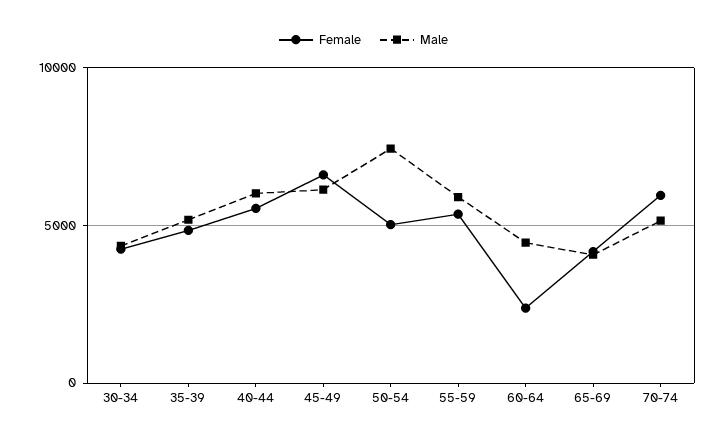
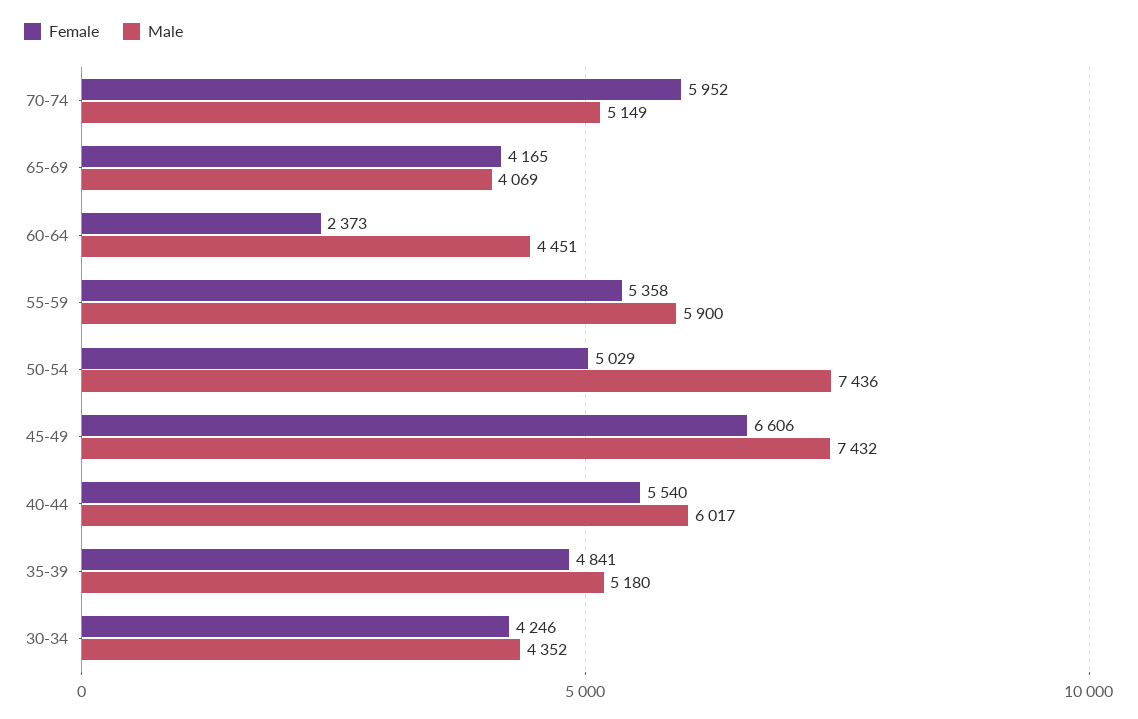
Male, 45-49: 6000 -> 7432

